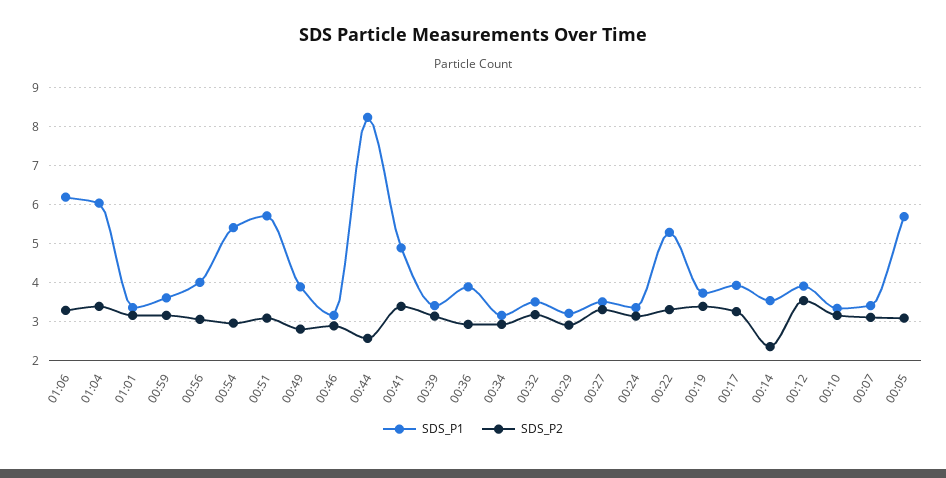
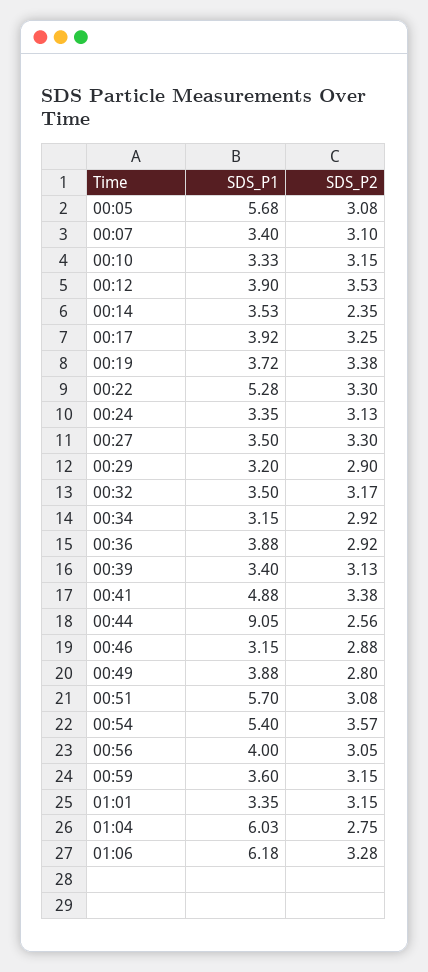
SDS_P2, 01:04: 3.4 -> 2.75
SDS_P2, 00:54: 3 -> 3.57
SDS_P1, 00:44: 8.2 -> 9.05

